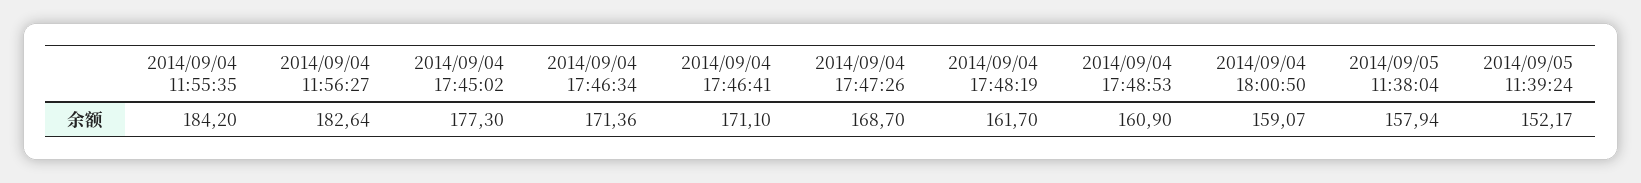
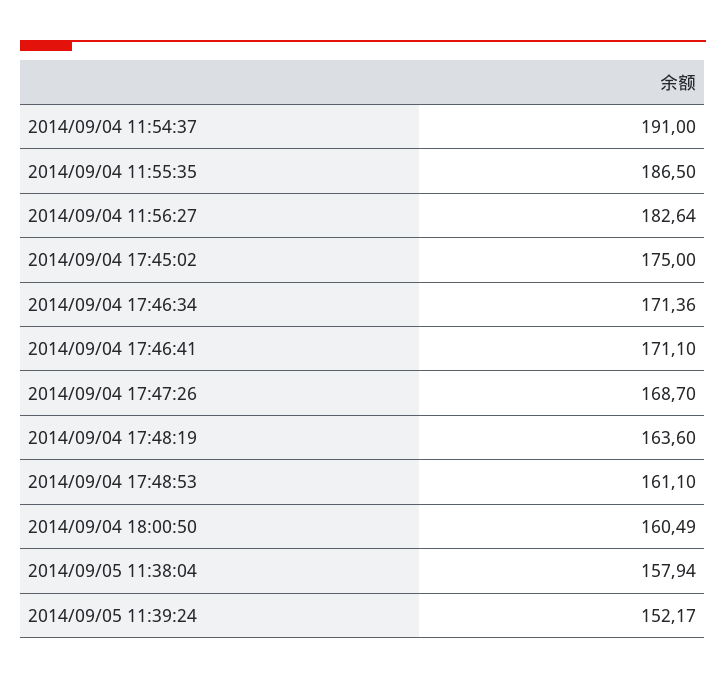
2014/09/04 11:55:35: 184.2 -> 186.5
2014/09/04 17:45:02: 177.3 -> 175
2014/09/04 17:48:19: 161.7 -> 163.6
2014/09/04 17:48:53: 160.9 -> 161.1
2014/09/04 18:00:50: 159.07 -> 160.49
2014/09/04 11:54:37: none -> 191

